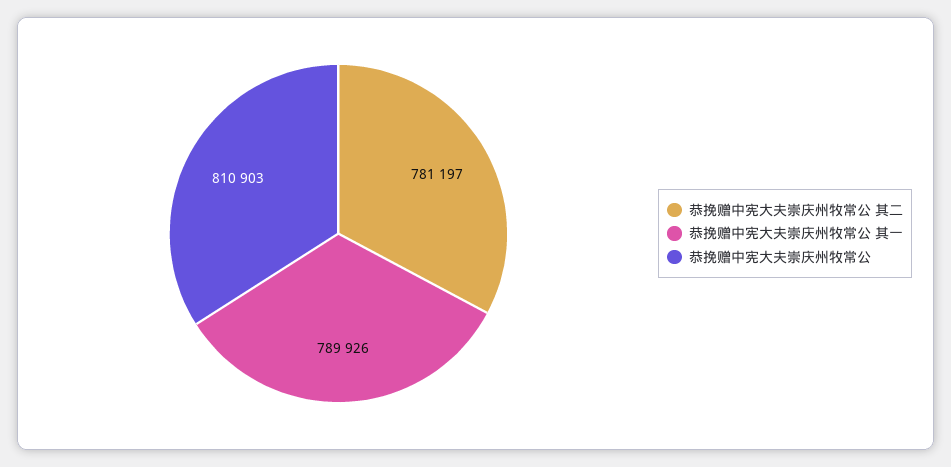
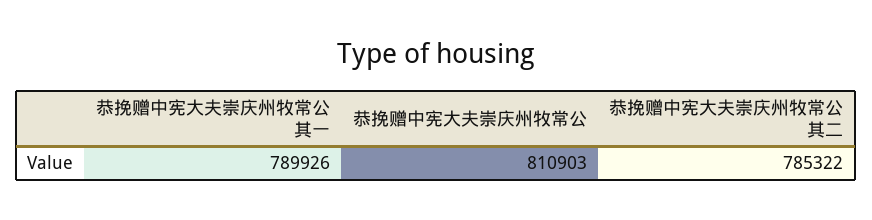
恭挽赠中宪大夫崇庆州牧常公 其二: 781197 -> 785322

